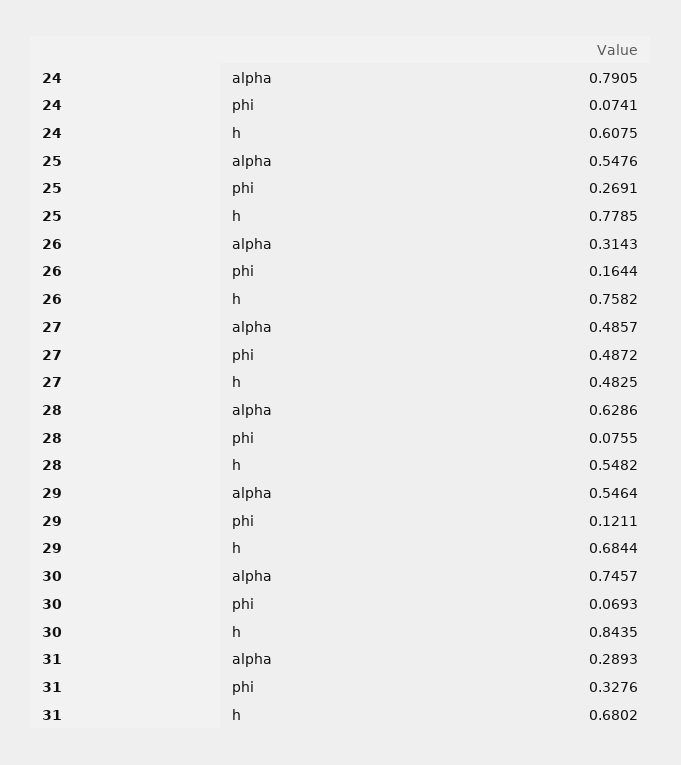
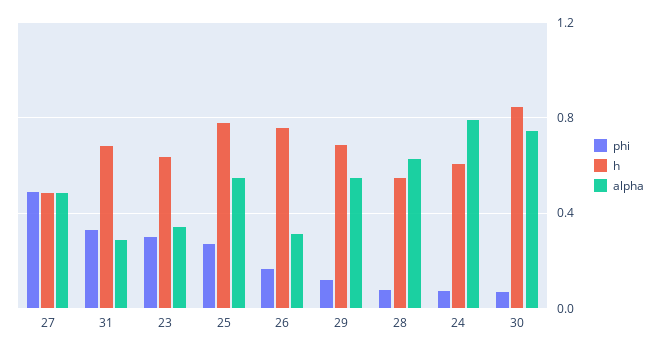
phi, 23: none -> 0.3
h, 23: none -> 0.65
alpha, 23: none -> 0.35

